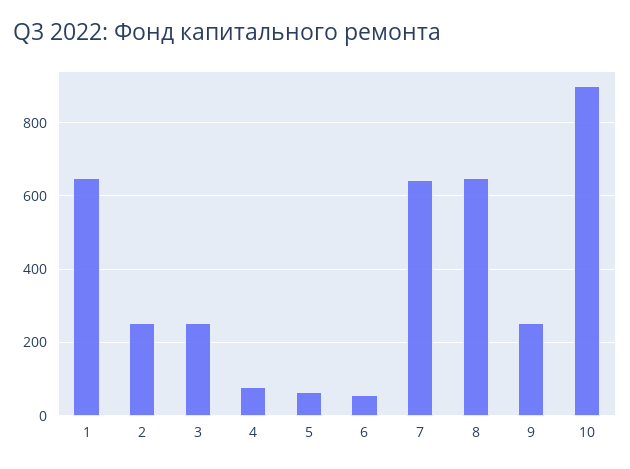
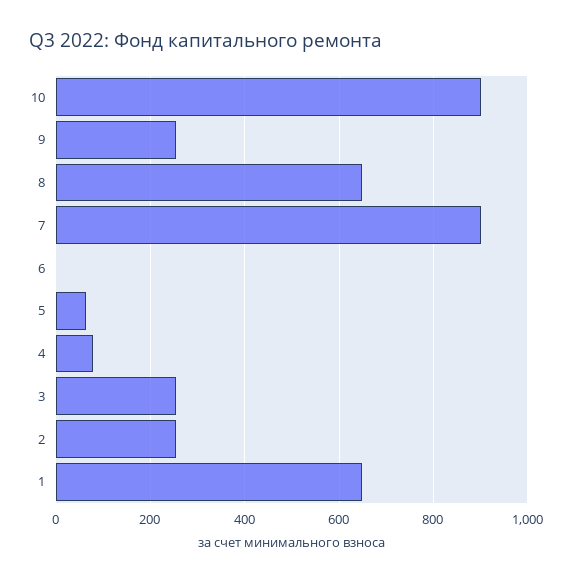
6: 60 -> 0
7: 640 -> 900

